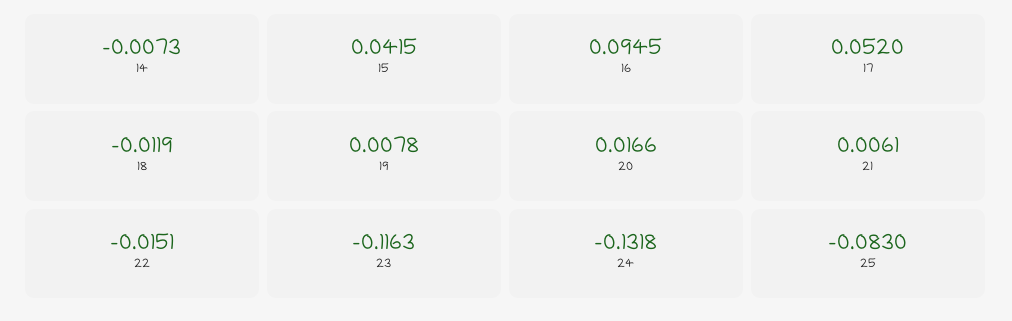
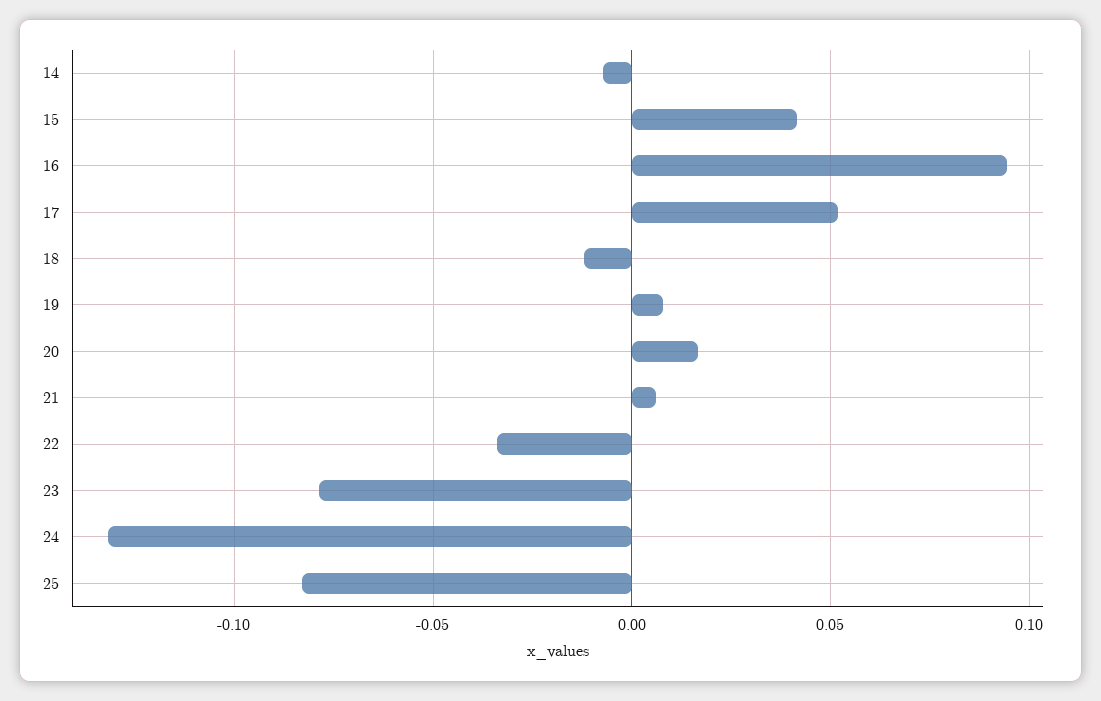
22: -0.0151 -> -0.035
23: -0.1163 -> -0.08

